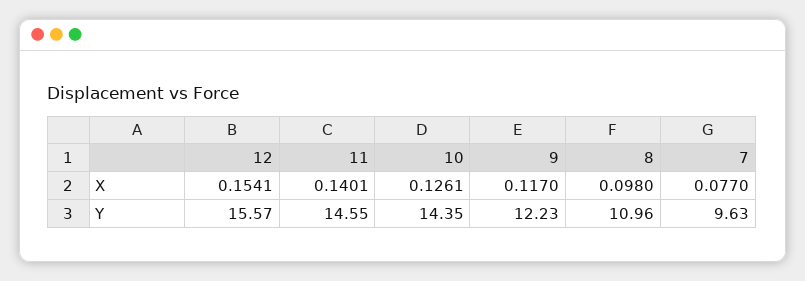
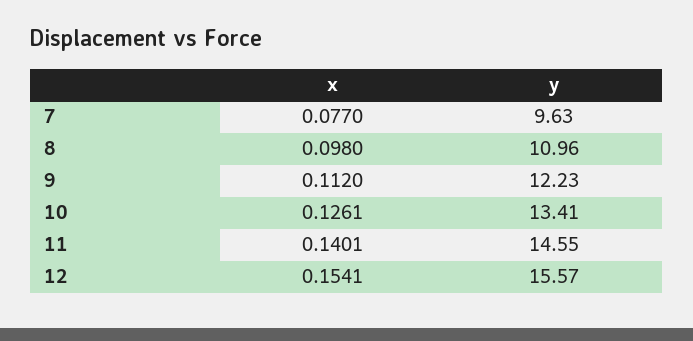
9, X: 0.117 -> 0.112
10, Y: 14.35 -> 13.41

